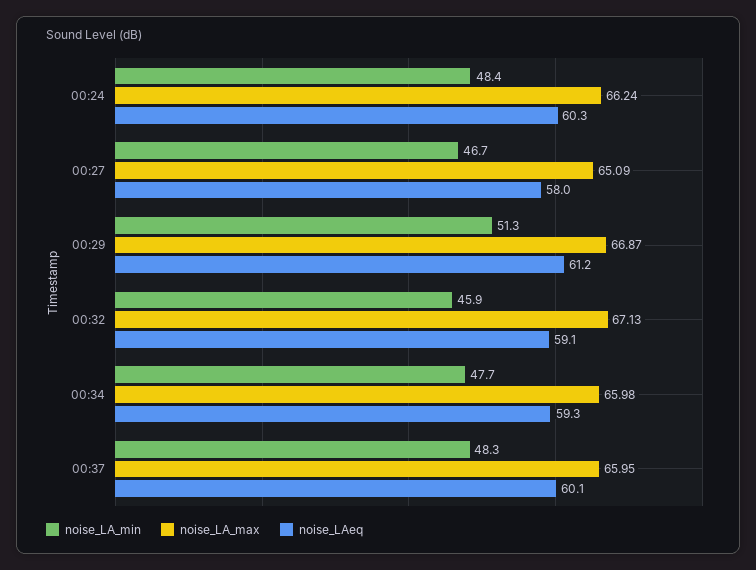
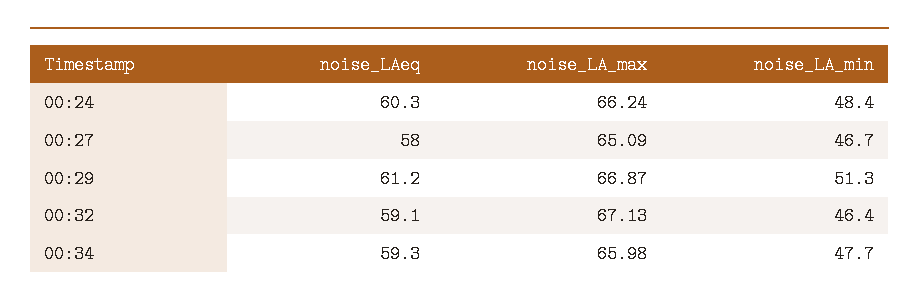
noise_LA_min, 00:32: 45.9 -> 46.4
noise_LA_min, 00:37: 48.3 -> none
noise_LA_max, 00:37: 65.95 -> none
noise_LAeq, 00:37: 60.1 -> none

